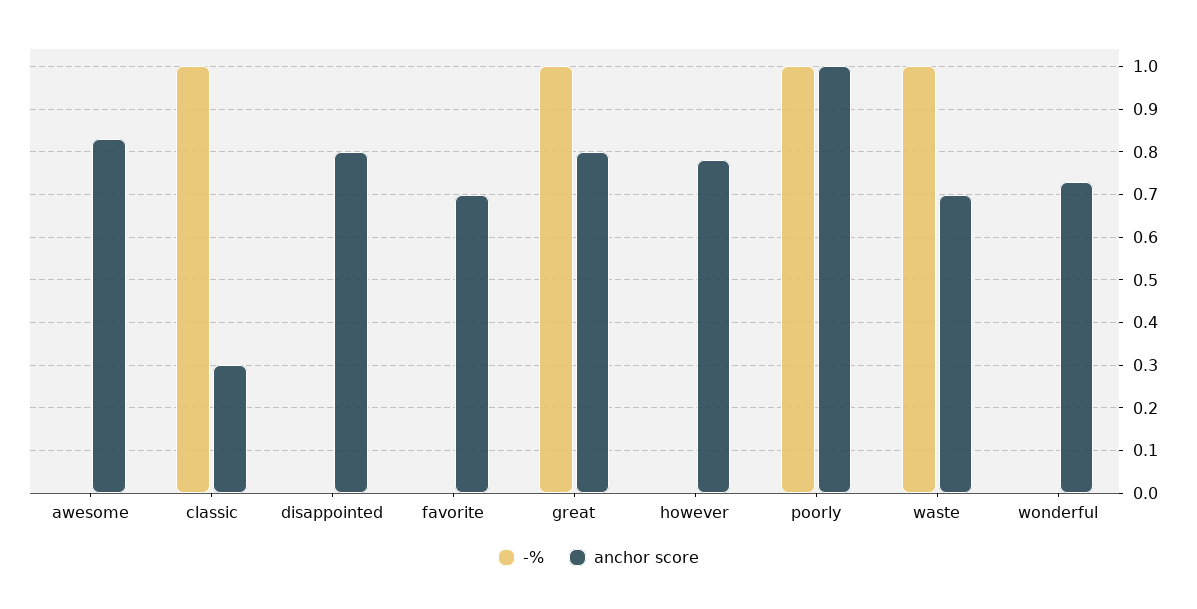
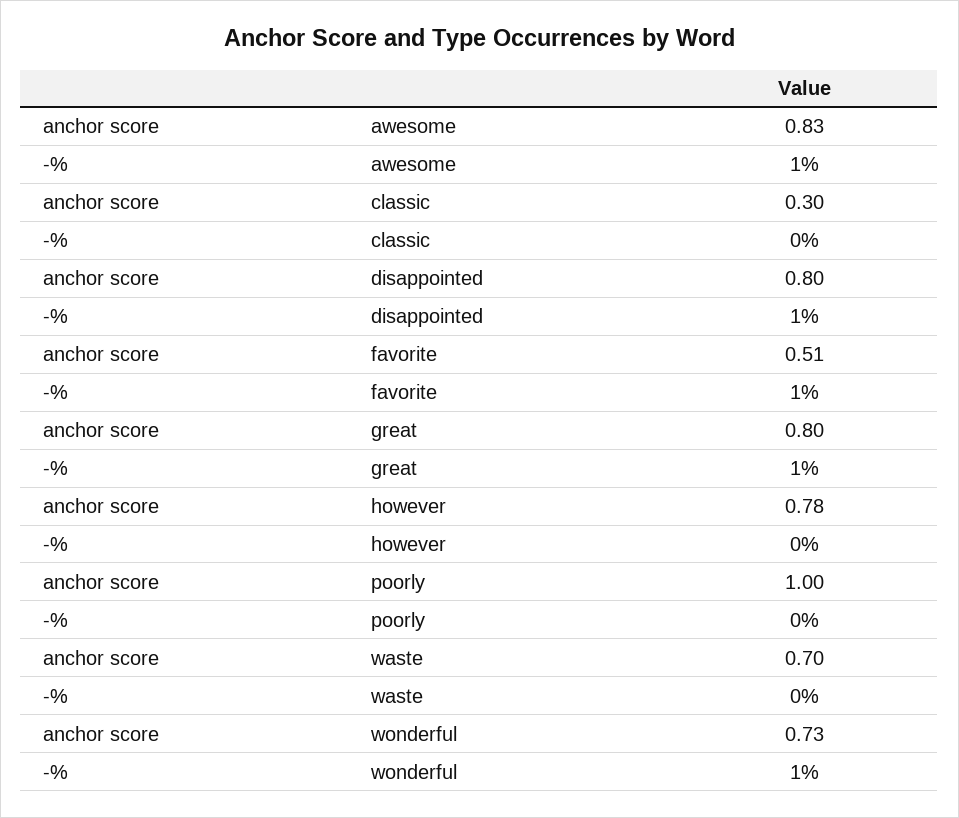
-%, awesome: 0 -> 1
-%, classic: 1 -> 0
-%, disappointed: 0 -> 1
-%, favorite: 0 -> 1
anchor score, favorite: 0.7 -> 0.51
-%, poorly: 1 -> 0
-%, waste: 1 -> 0
-%, wonderful: 0 -> 1

